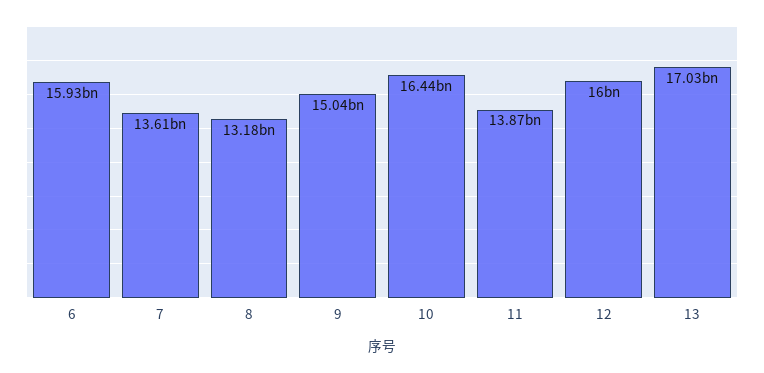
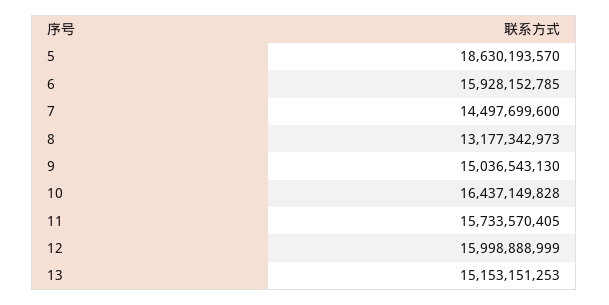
7: 13610000000 -> 14497699600
11: 13870000000 -> 15733570405
13: 17030000000 -> 15153151253
5: none -> 18630193570

